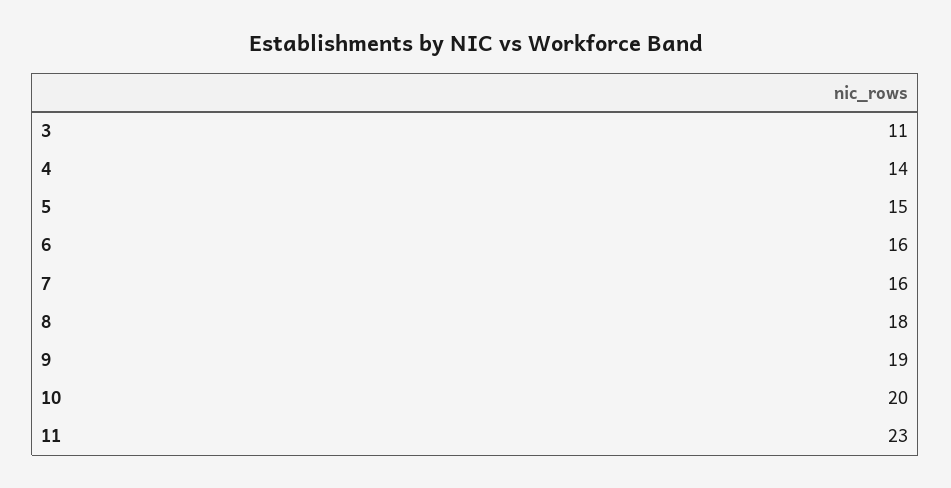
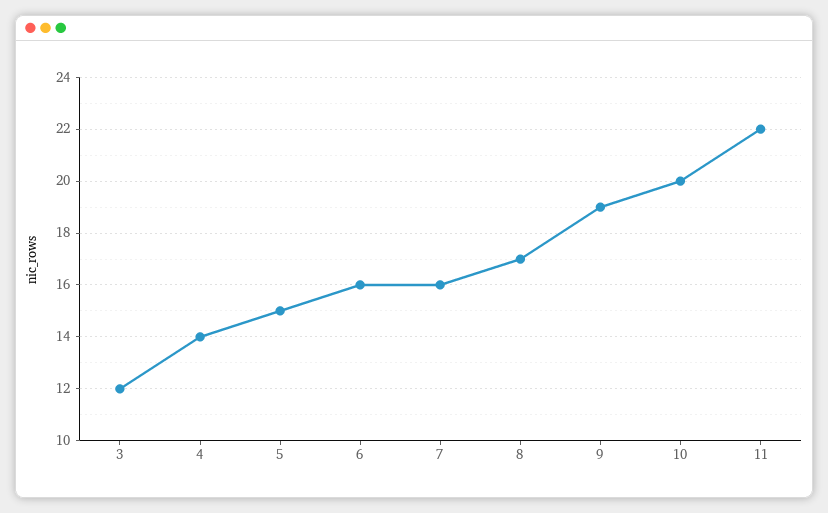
3: 11 -> 12
8: 18 -> 17
11: 23 -> 22

